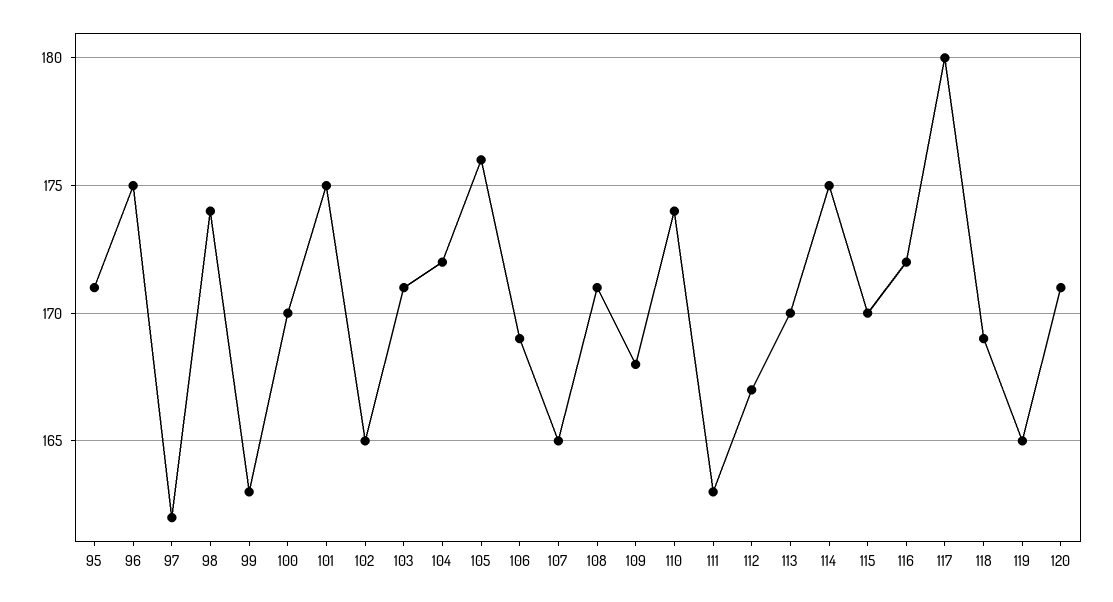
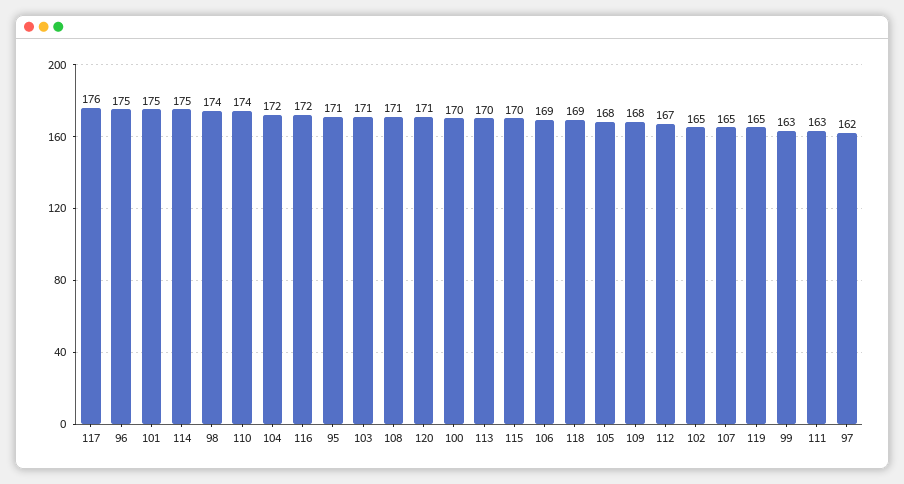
105: 176 -> 168
117: 180 -> 176

